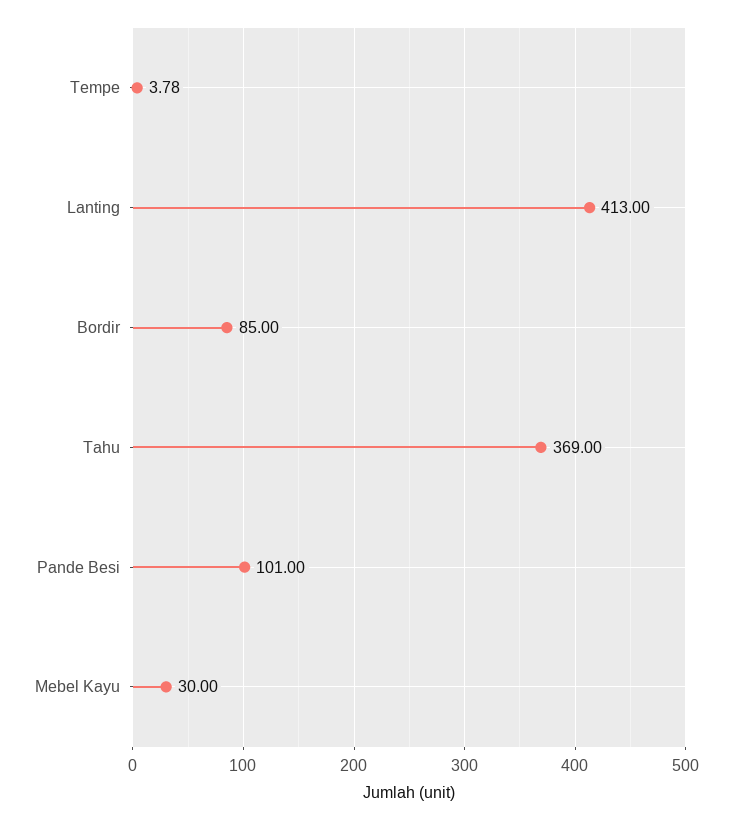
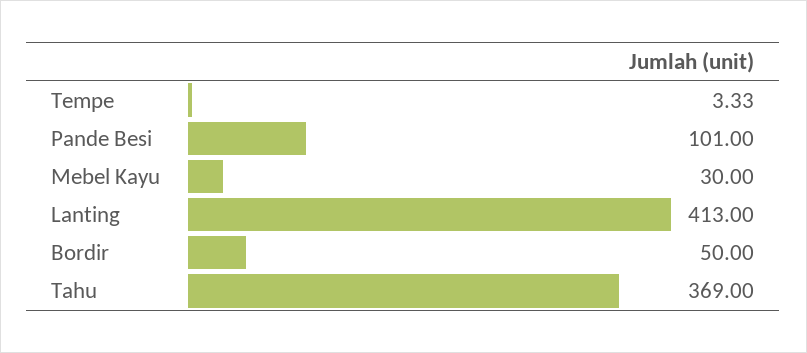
Tempe: 3.78 -> 3.33
Bordir: 85 -> 50

